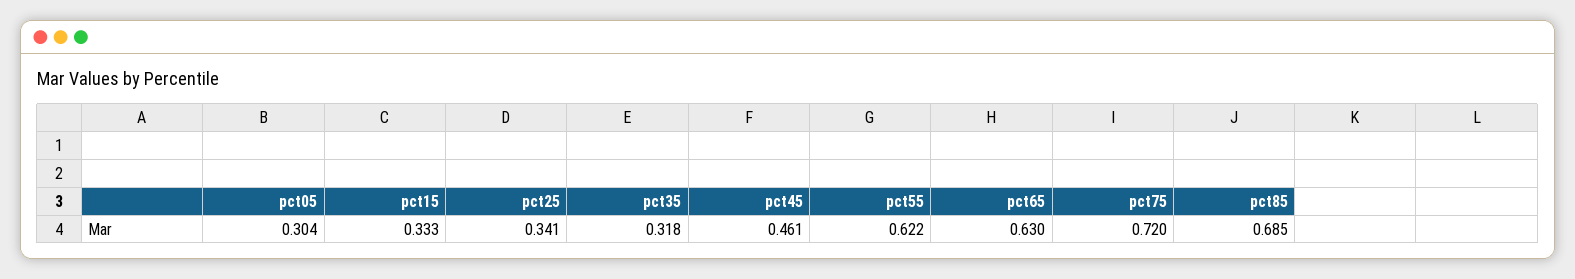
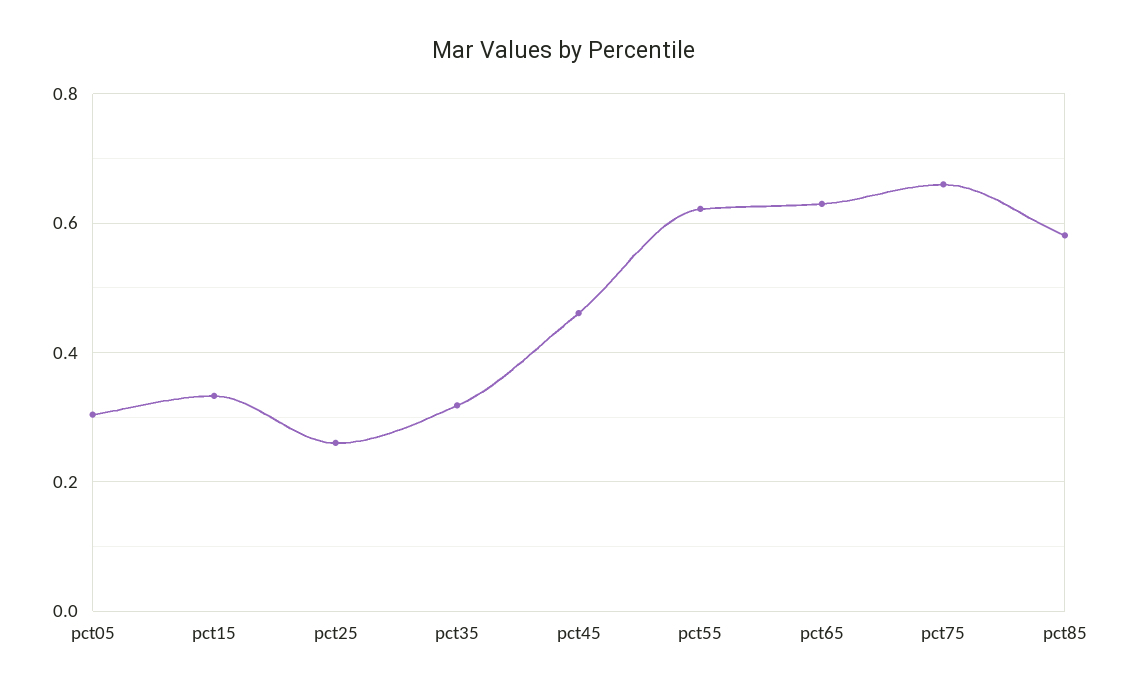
pct25: 0.341 -> 0.26
pct75: 0.72 -> 0.66
pct85: 0.685 -> 0.58

